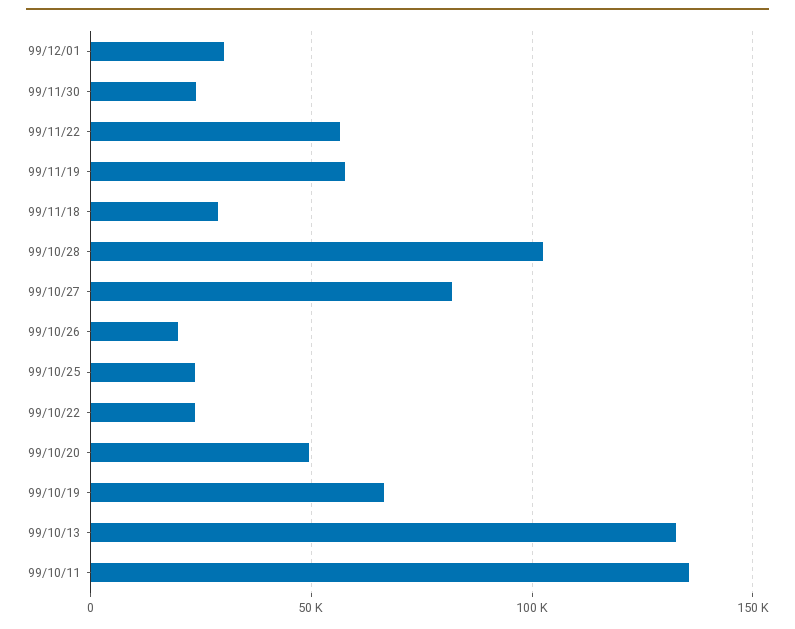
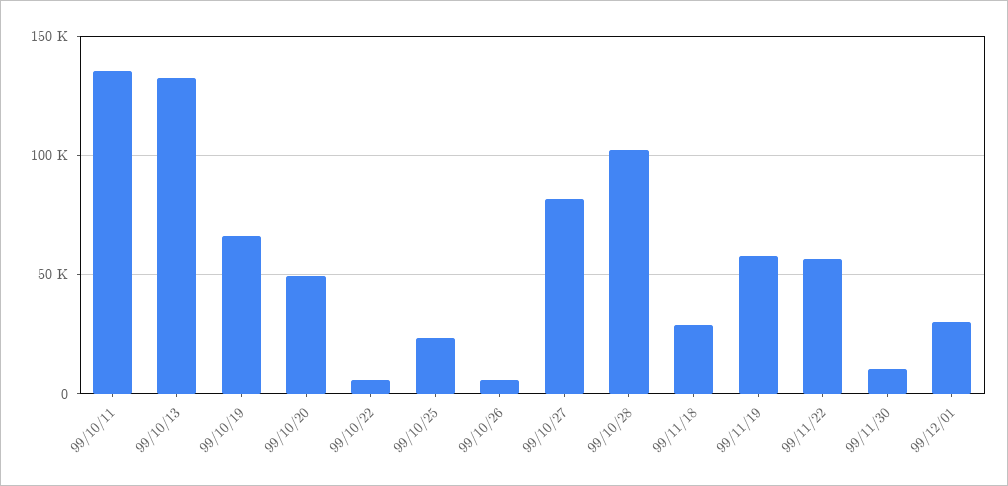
99/11/30: 25000 -> 10000
99/10/26: 20000 -> 5000
99/10/22: 25000 -> 5000

